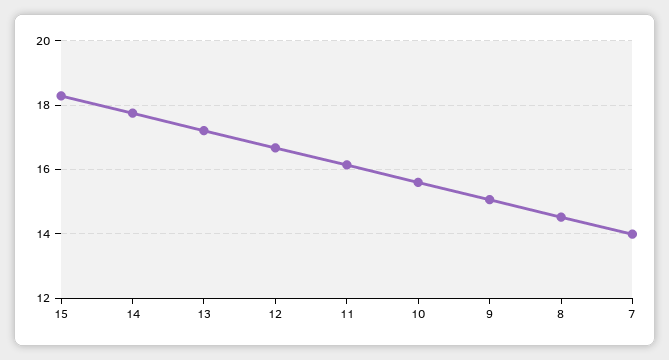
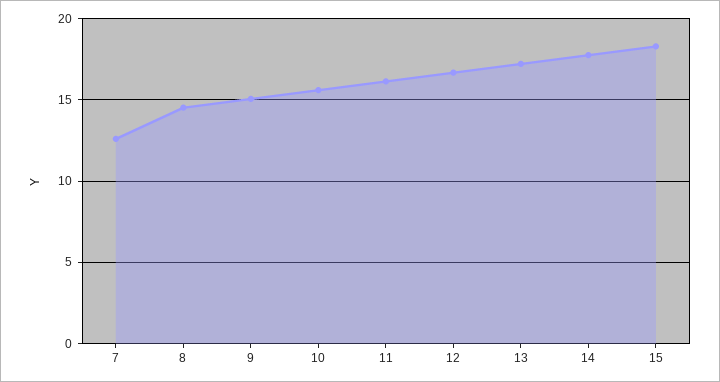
7: 14 -> 12.5

